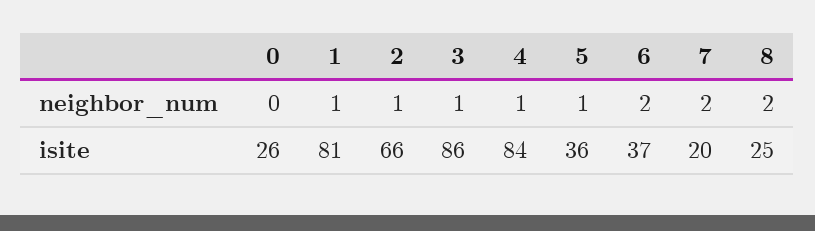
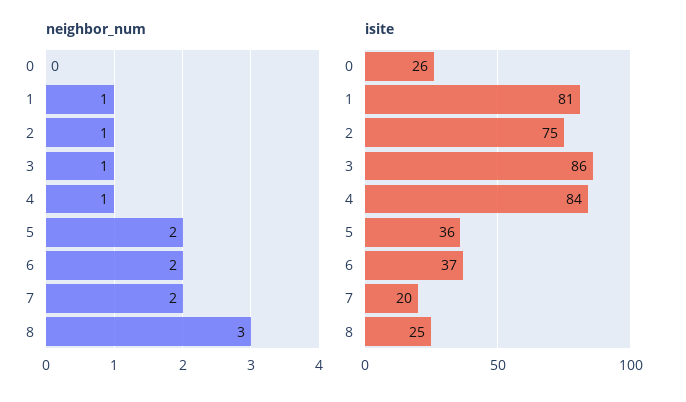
neighbor_num, 5: 1 -> 2
neighbor_num, 8: 2 -> 3
isite, 2: 66 -> 75

